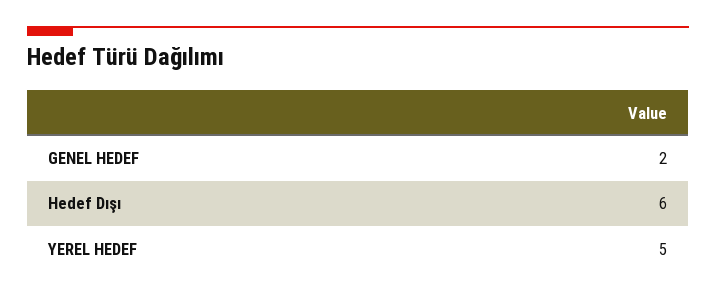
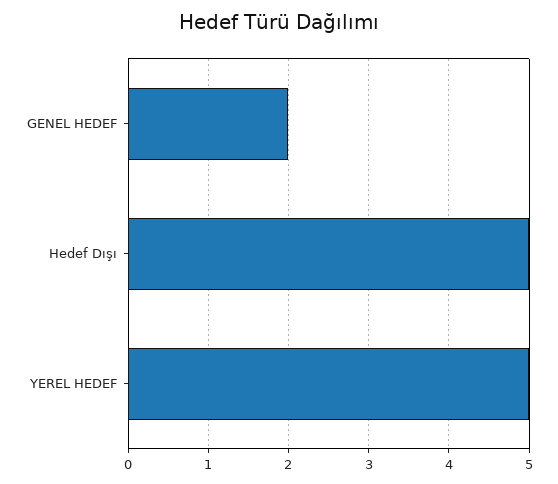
Hedef Dışı: 6 -> 5

